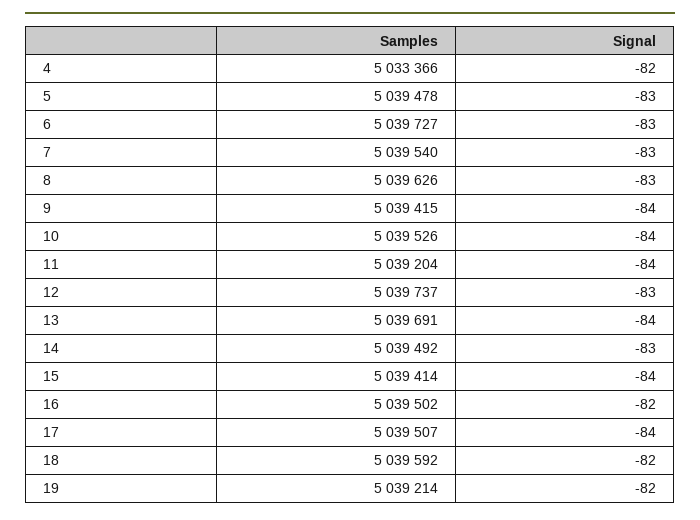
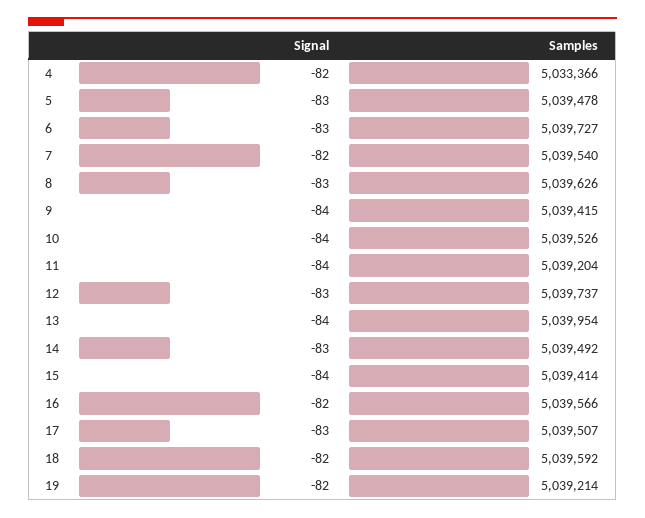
Signal, 7: -83 -> -82
Samples, 13: 5039691 -> 5039954
Samples, 16: 5039502 -> 5039566
Signal, 17: -84 -> -83

